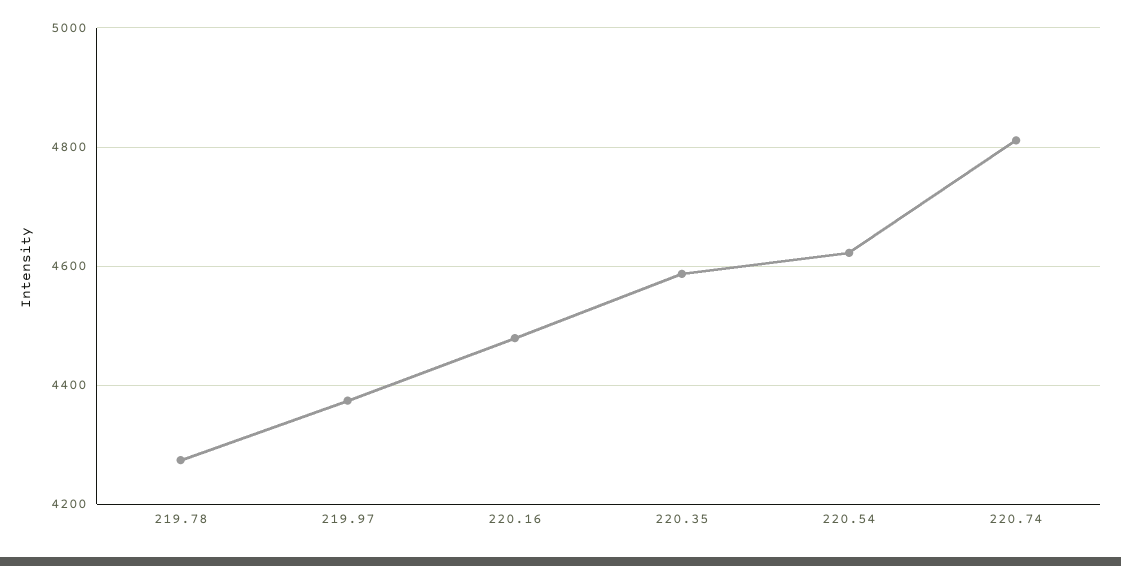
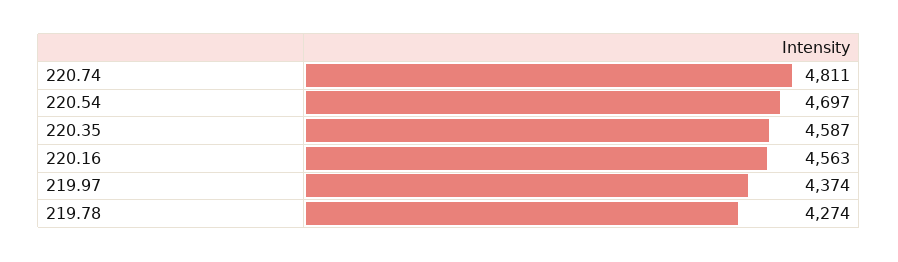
220.16: 4480 -> 4563
220.54: 4620 -> 4697

